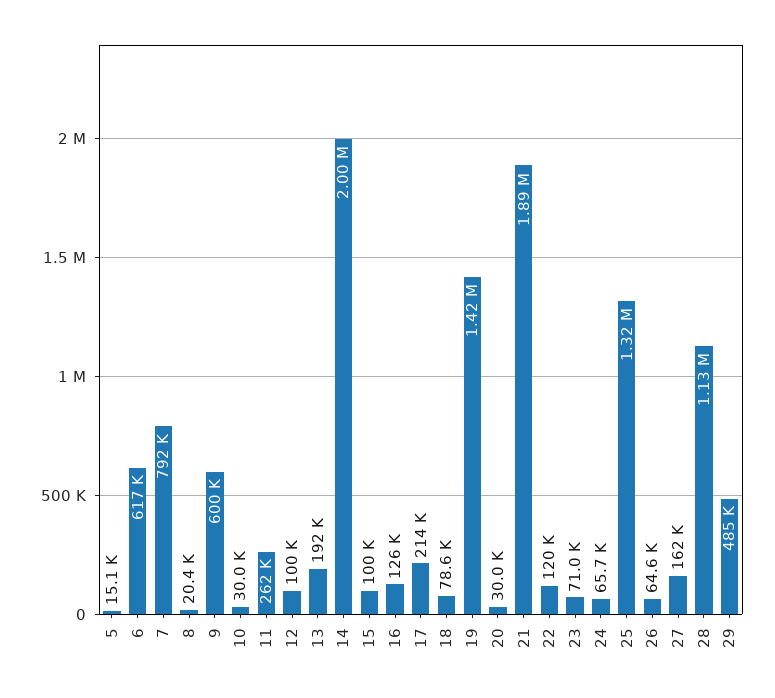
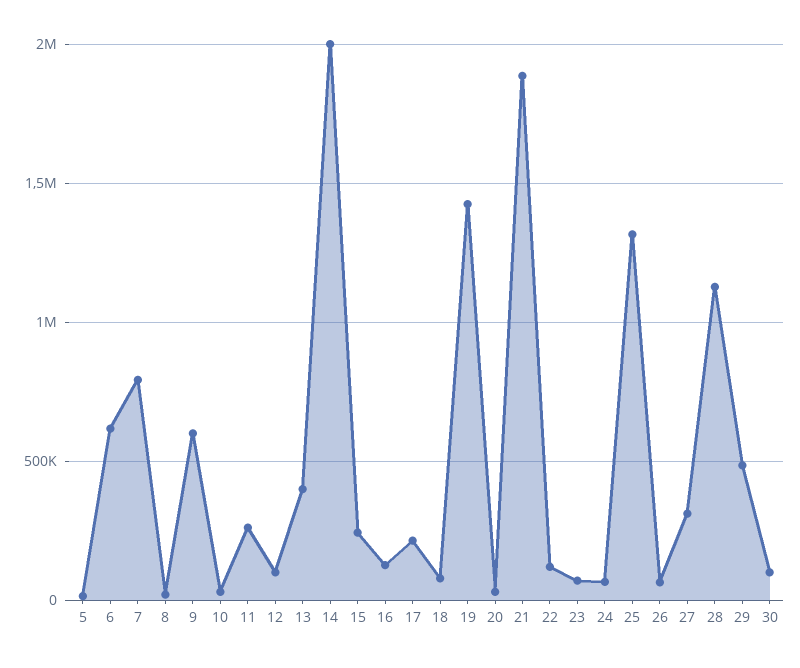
13: 192000 -> 400000
15: 100000 -> 250000
27: 162000 -> 300000
30: none -> 100000

